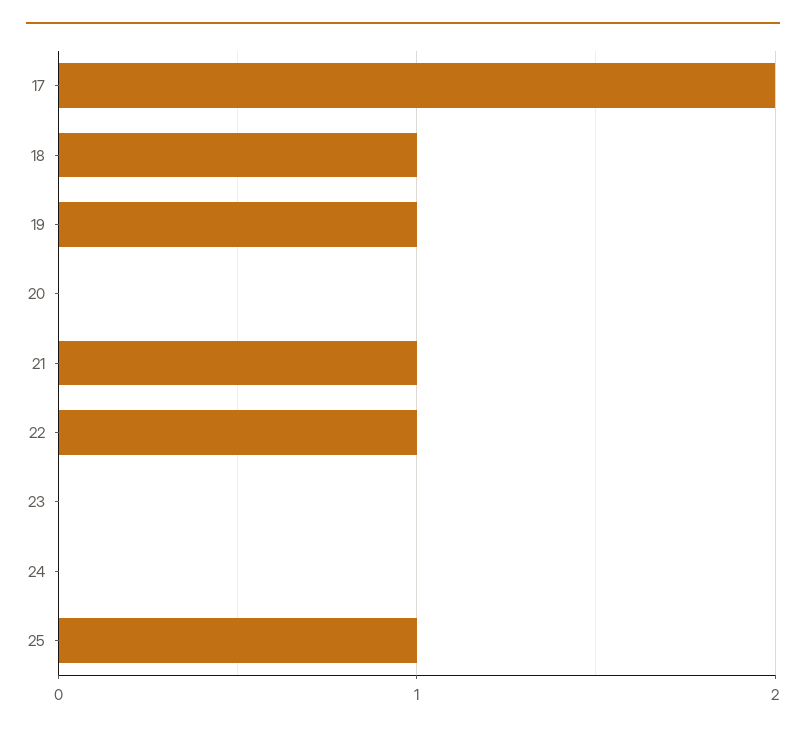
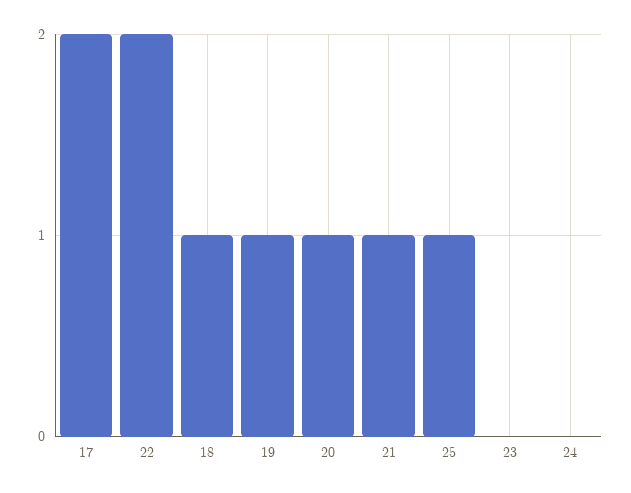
20: 0 -> 1
22: 1 -> 2

